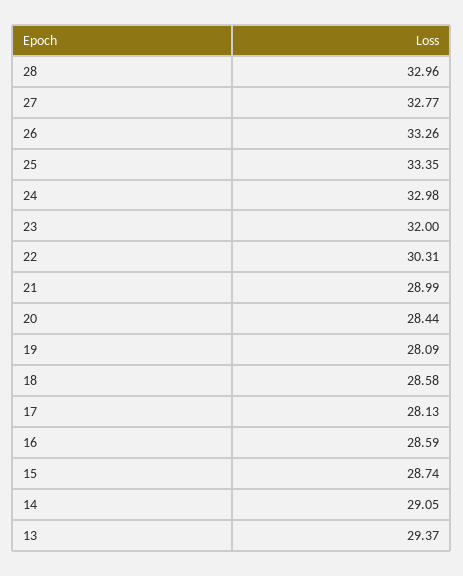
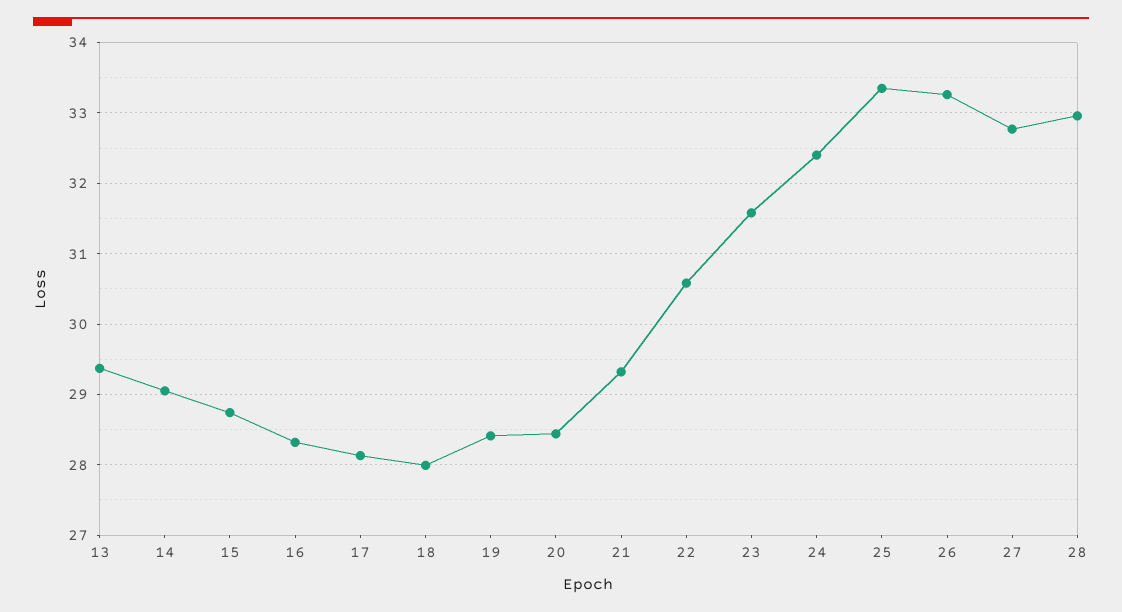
24: 32.98 -> 32.4
23: 32 -> 31.6
22: 30.31 -> 30.6
21: 28.99 -> 29.3
19: 28.09 -> 28.4
18: 28.58 -> 28
16: 28.59 -> 28.3

